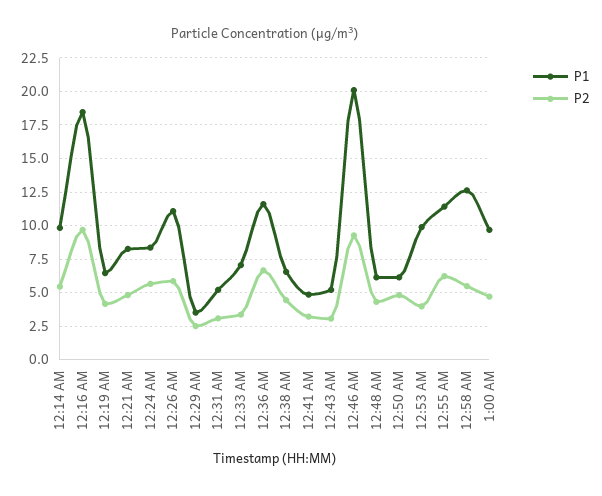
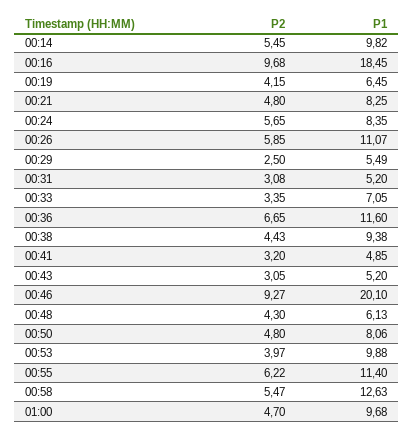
P1, 12:29 AM: 3.5 -> 5.49
P1, 12:38 AM: 6.5 -> 9.38
P1, 12:50 AM: 6 -> 8.06

